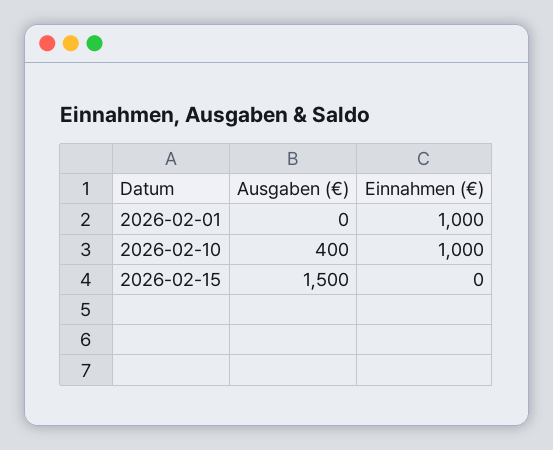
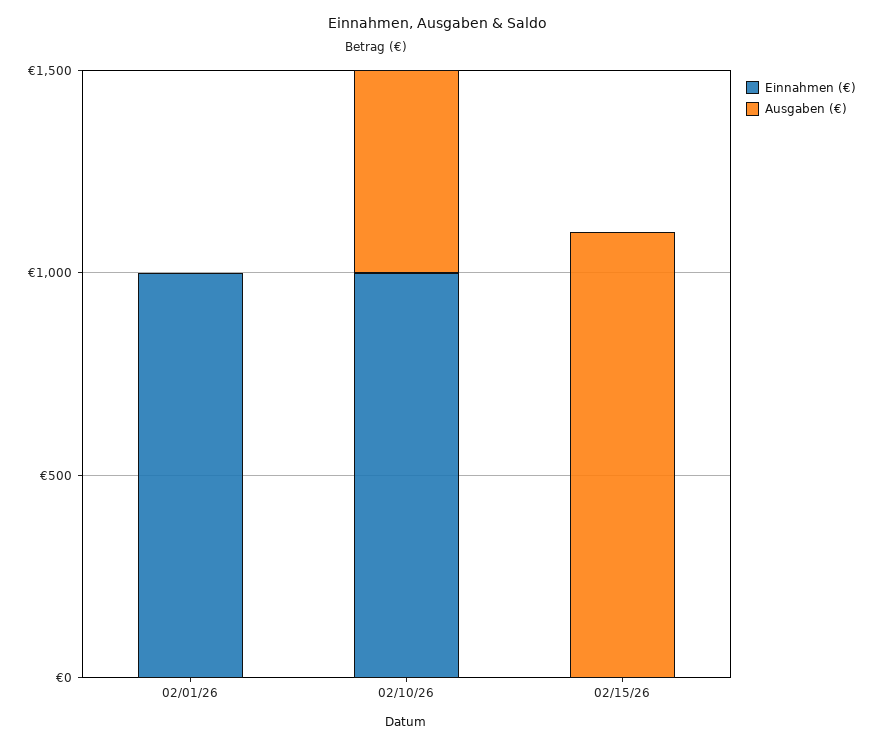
Ausgaben (€), 2026-02-10: 400 -> 500
Ausgaben (€), 2026-02-15: 1500 -> 1100

